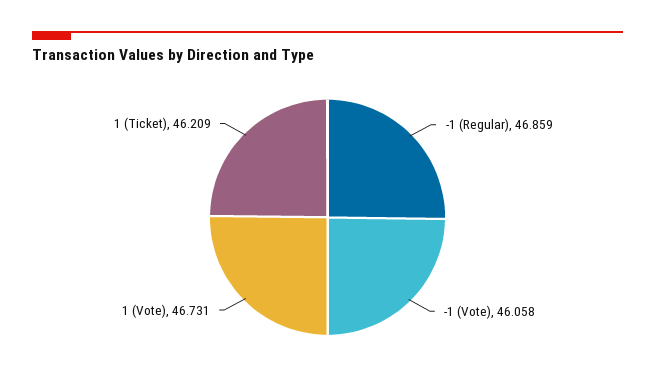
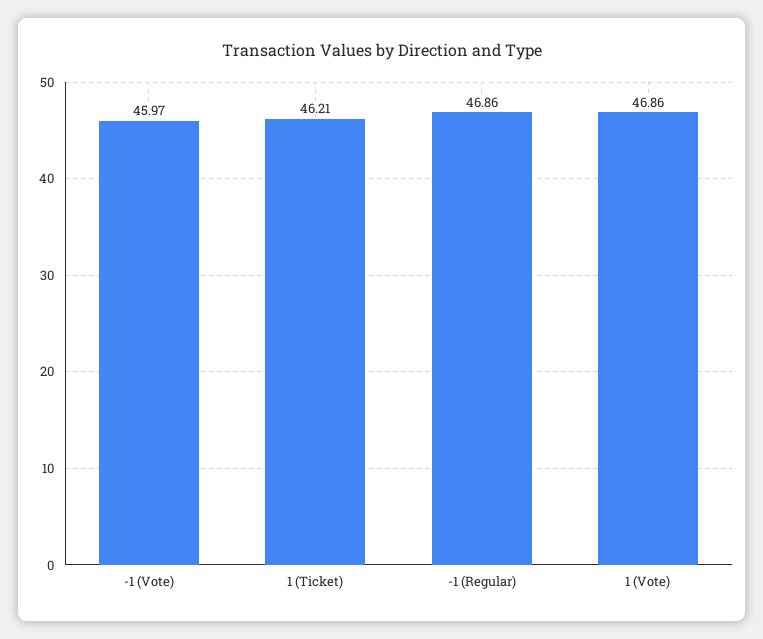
-1 (Vote): 46.058 -> 45.97
1 (Vote): 46.731 -> 46.86

